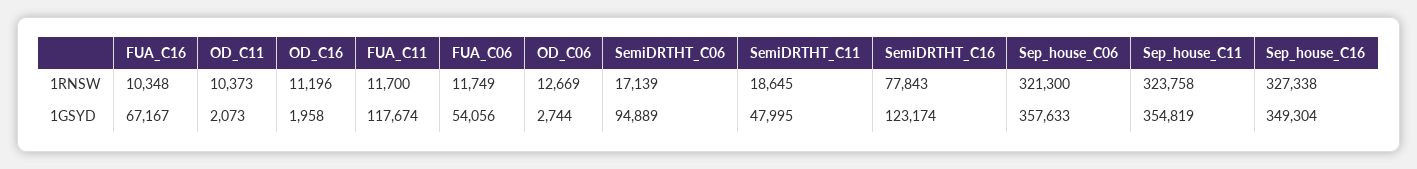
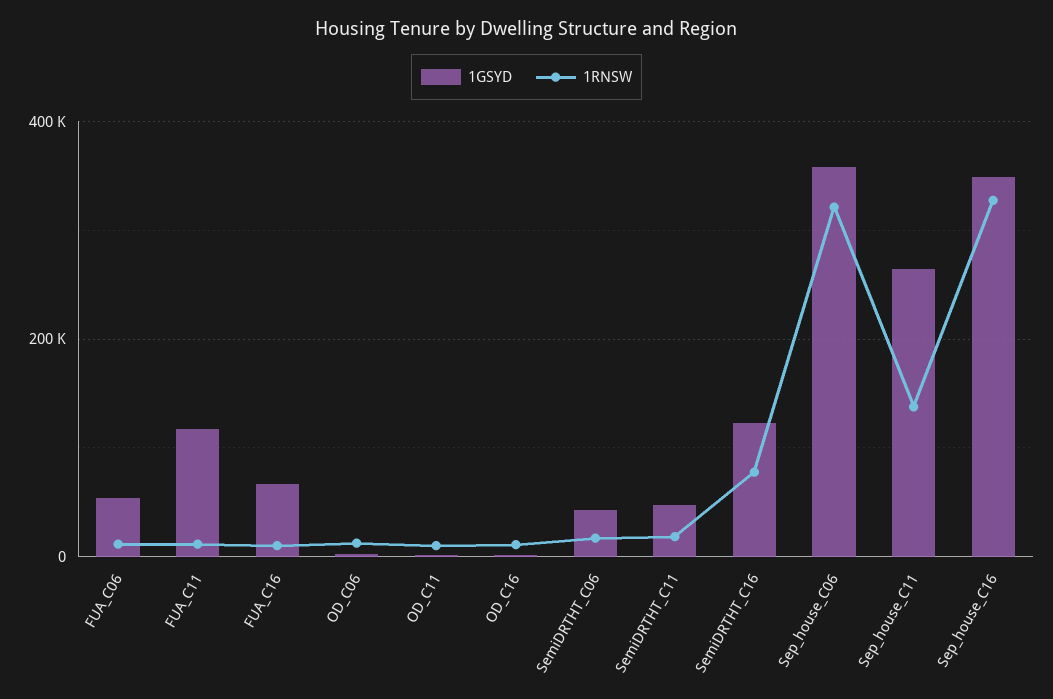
1RNSW, Sep_house_C11: 323758 -> 140000
1GSYD, SemiDRTHT_C06: 94889 -> 40000
1GSYD, Sep_house_C11: 354819 -> 260000

